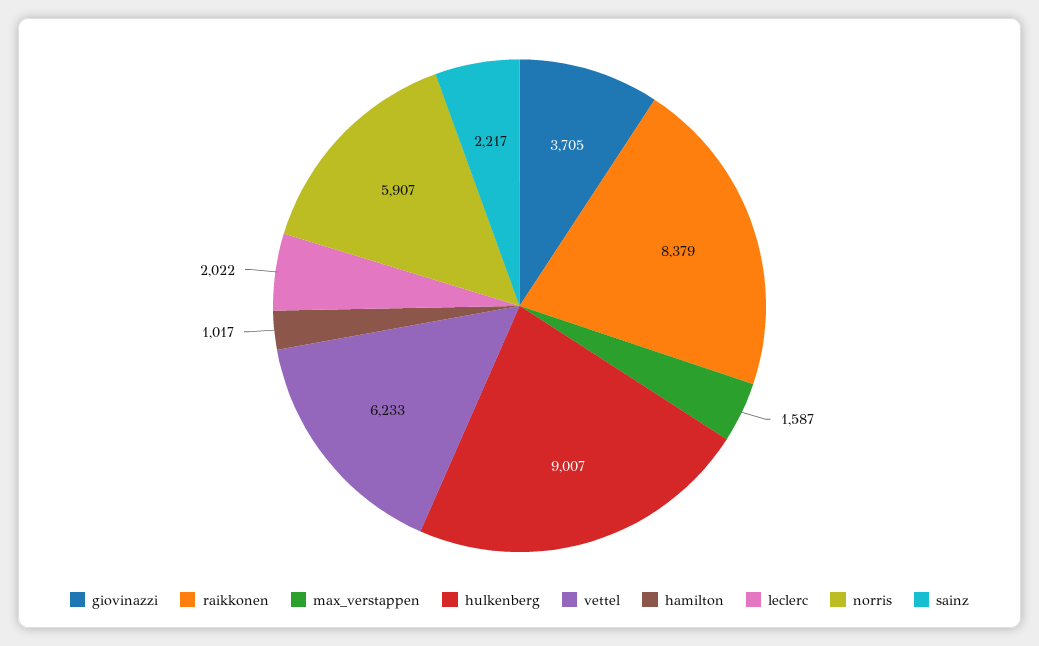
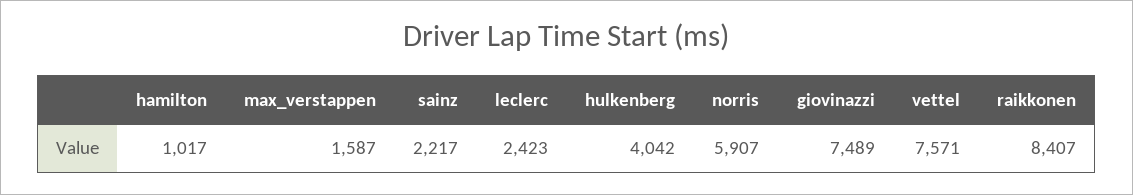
giovinazzi: 3705 -> 7489
raikkonen: 8379 -> 8407
hulkenberg: 9007 -> 4042
vettel: 6233 -> 7571
leclerc: 2022 -> 2423

